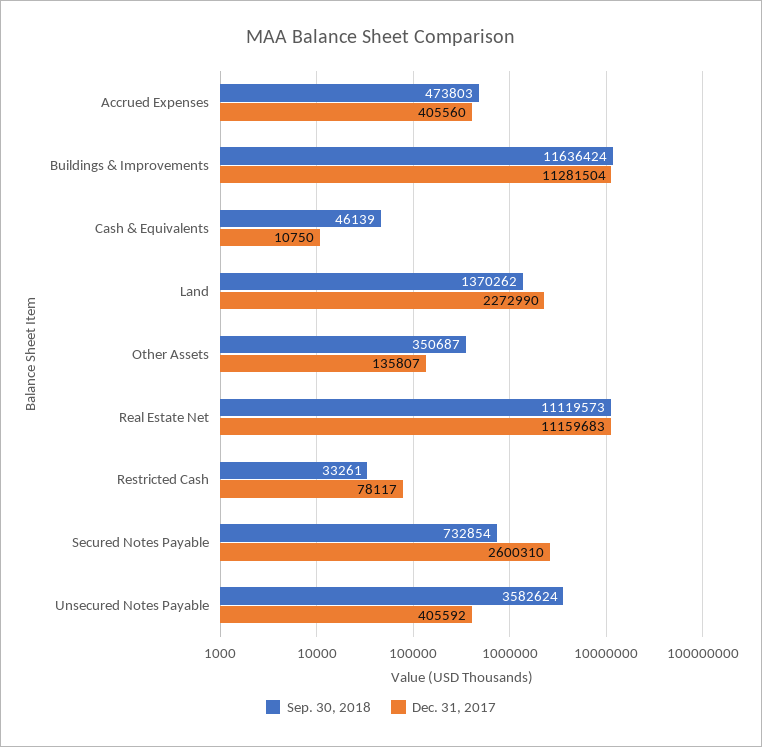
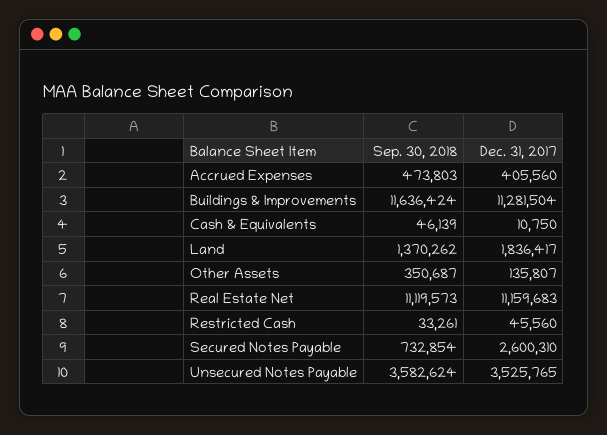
Dec. 31, 2017, Land: 2272990 -> 1836417
Dec. 31, 2017, Restricted Cash: 78117 -> 45560
Dec. 31, 2017, Unsecured Notes Payable: 405592 -> 3525765

